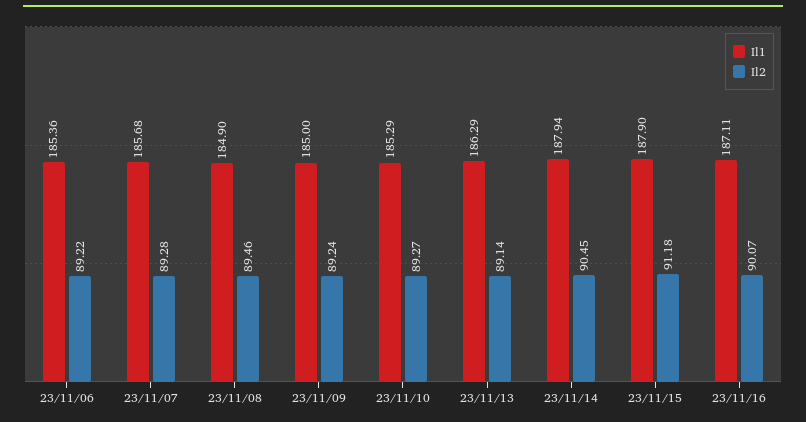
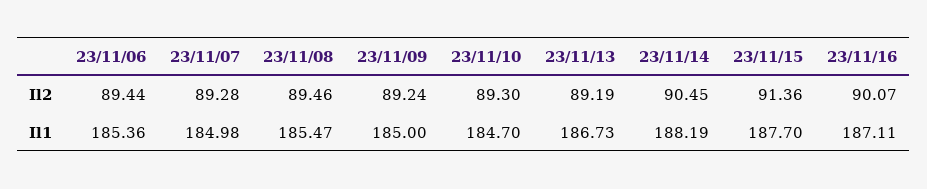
Il2, 23/11/06: 89.22 -> 89.44
Il1, 23/11/07: 185.68 -> 184.98
Il1, 23/11/08: 184.9 -> 185.47
Il1, 23/11/10: 185.29 -> 184.7
Il2, 23/11/10: 89.27 -> 89.3
Il1, 23/11/13: 186.29 -> 186.73
Il2, 23/11/13: 89.14 -> 89.19
Il1, 23/11/14: 187.94 -> 188.19
Il1, 23/11/15: 187.9 -> 187.7
Il2, 23/11/15: 91.18 -> 91.36

